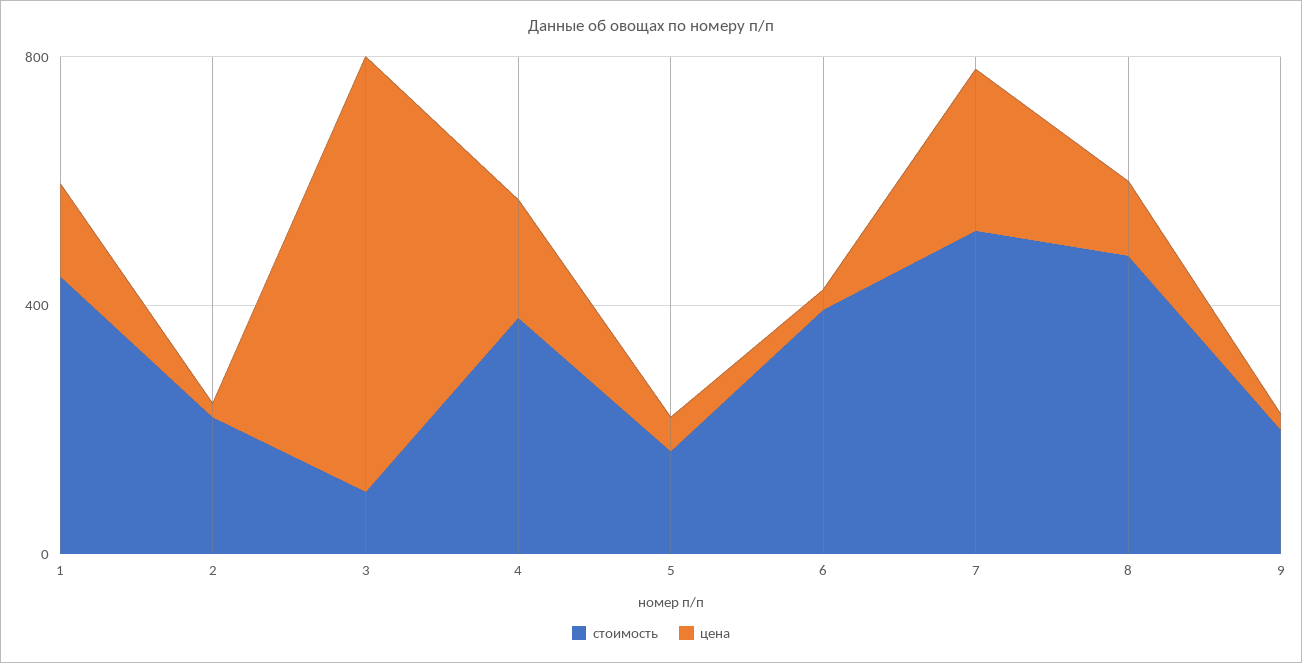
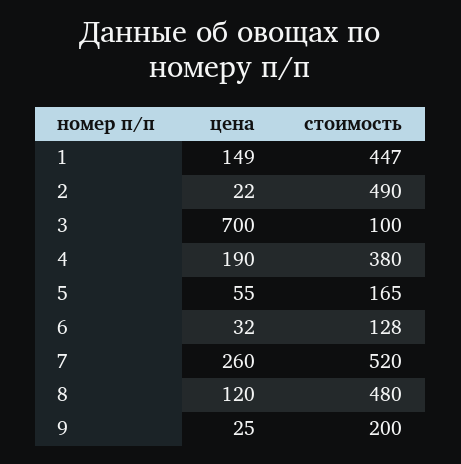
стоимость, 2: 200 -> 490
стоимость, 6: 400 -> 128

